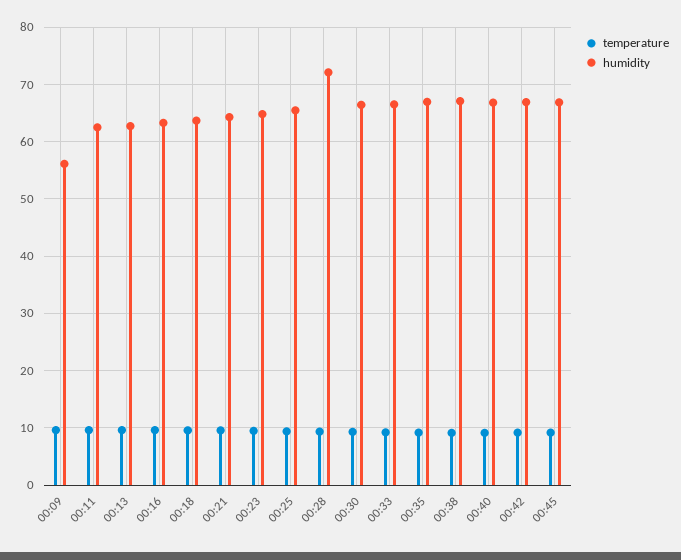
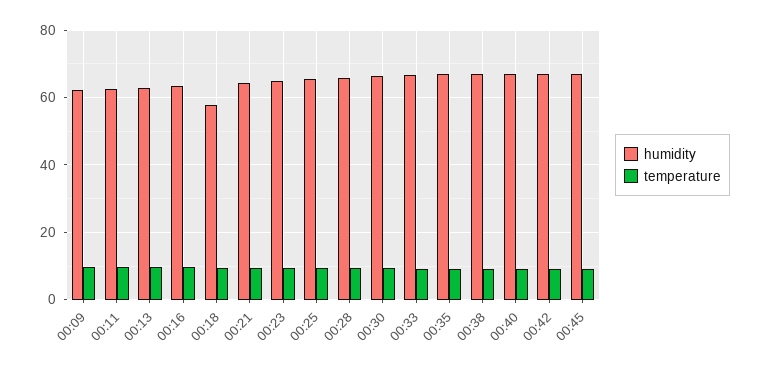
humidity, 00:09: 56 -> 62
humidity, 00:18: 64 -> 58
humidity, 00:28: 72 -> 66

